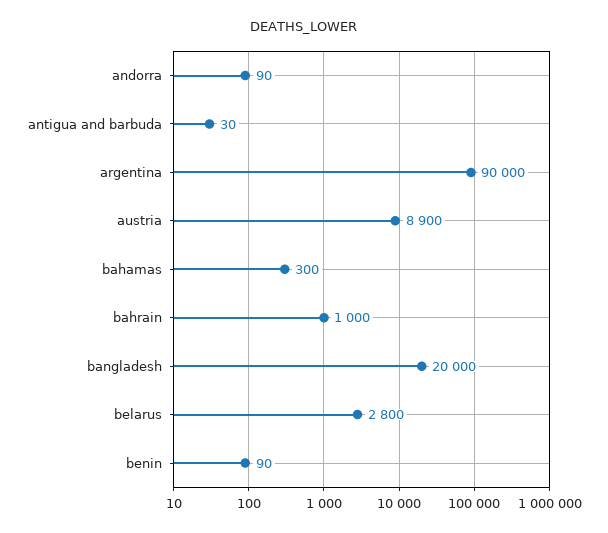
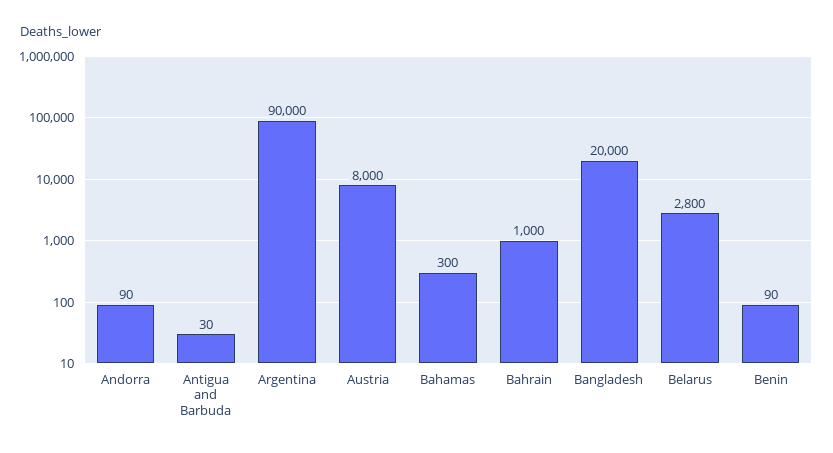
austria: 8900 -> 8000

